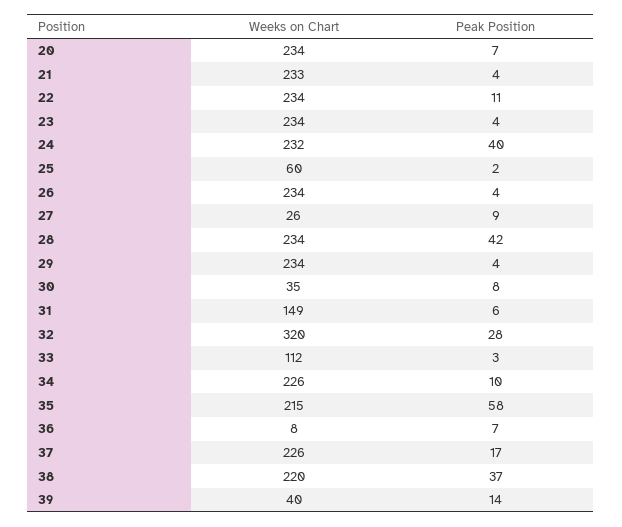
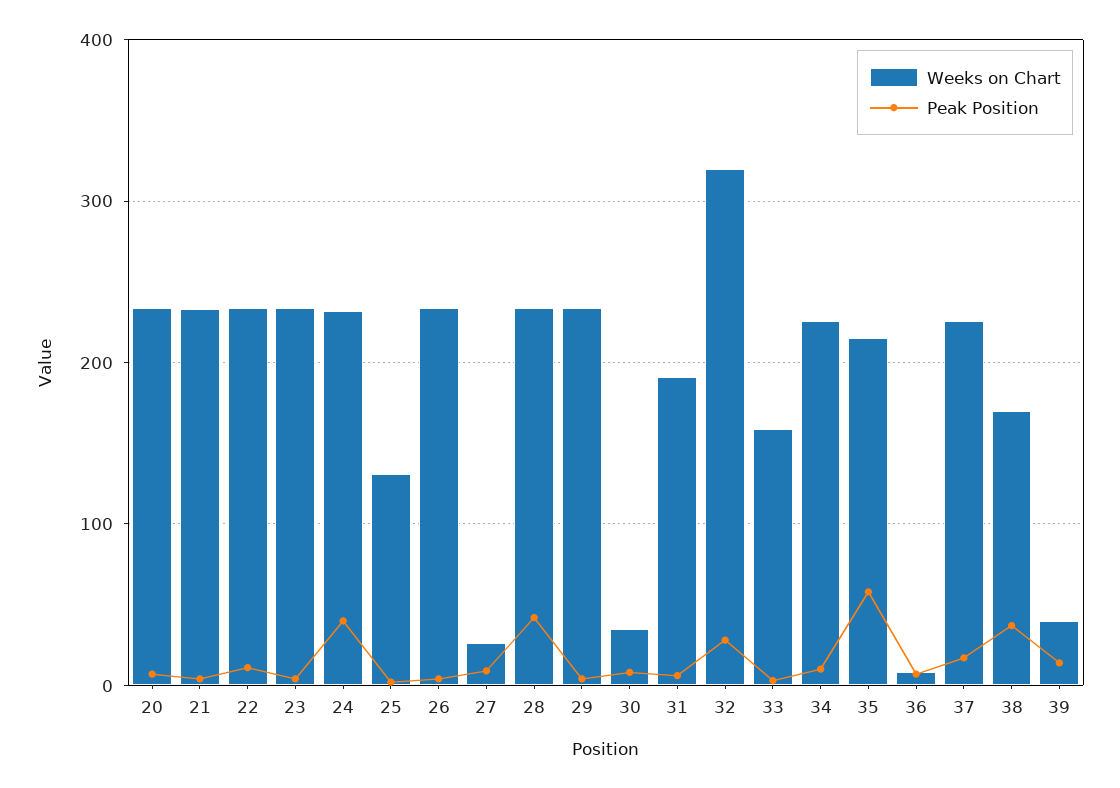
Weeks on Chart, 25: 60 -> 130
Weeks on Chart, 31: 149 -> 190
Weeks on Chart, 33: 112 -> 160
Weeks on Chart, 38: 220 -> 170

